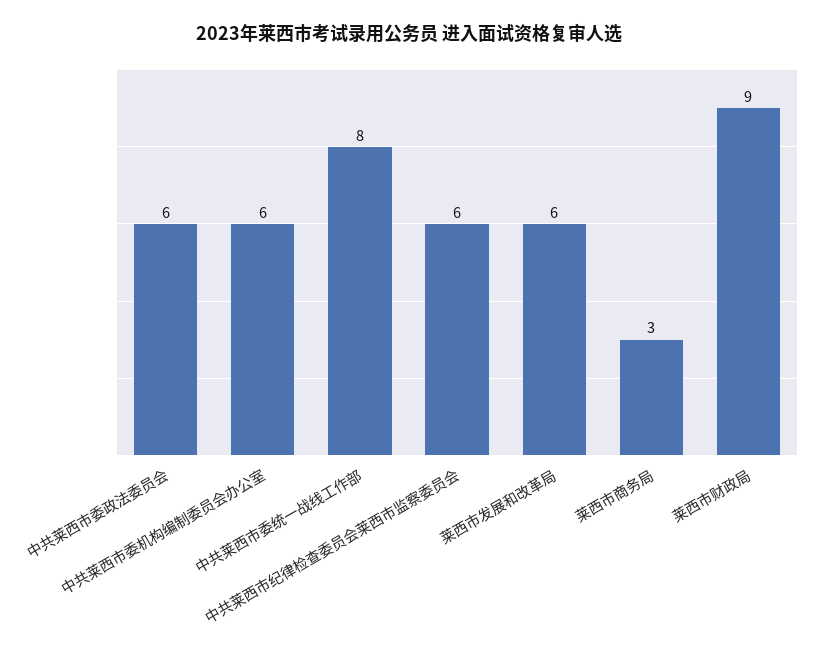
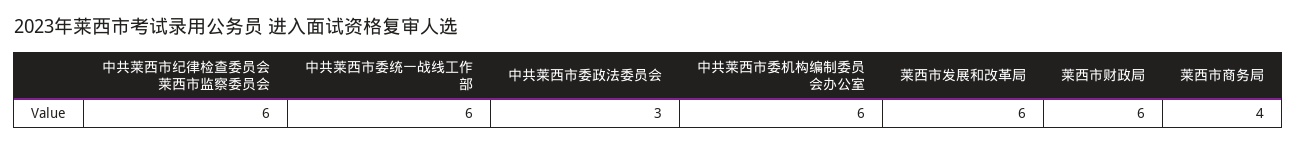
中共莱西市委政法委员会: 6 -> 3
中共莱西市委统一战线工作部: 8 -> 6
莱西市商务局: 3 -> 4
莱西市财政局: 9 -> 6

